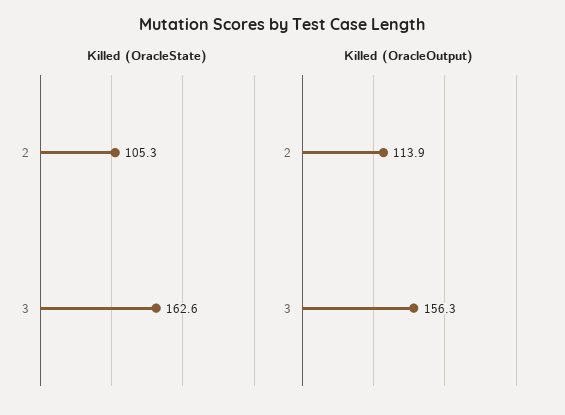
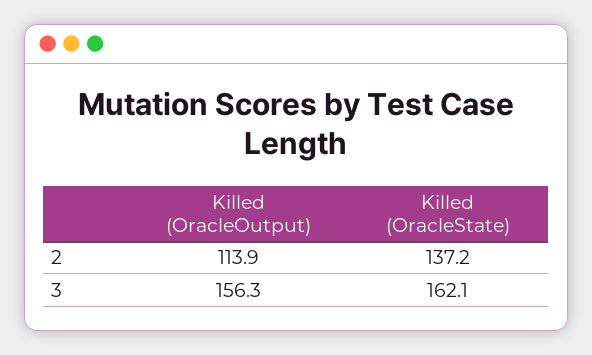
Killed (OracleState), 2: 105.3 -> 137.2
Killed (OracleState), 3: 162.6 -> 162.1

